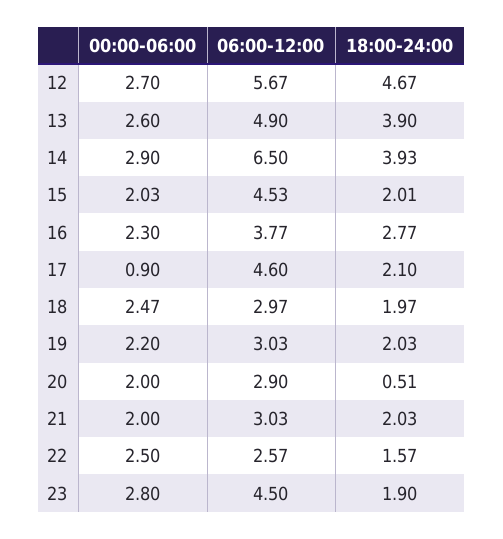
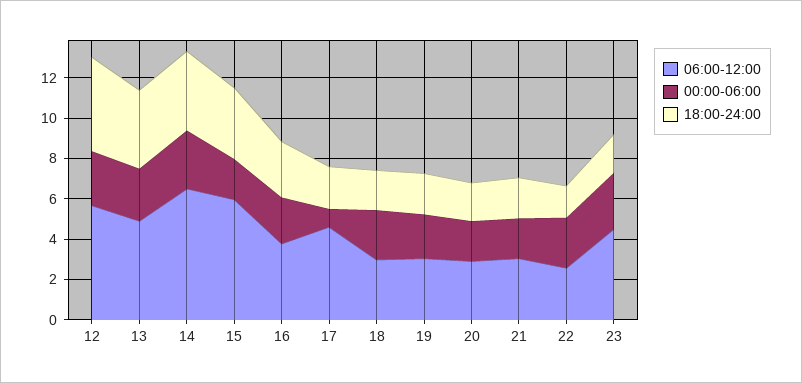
06:00-12:00, 15: 4.53 -> 6
18:00-24:00, 15: 2.01 -> 3.5
18:00-24:00, 20: 0.51 -> 2

